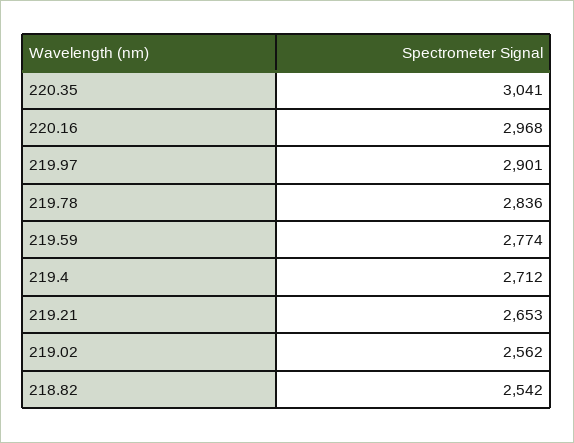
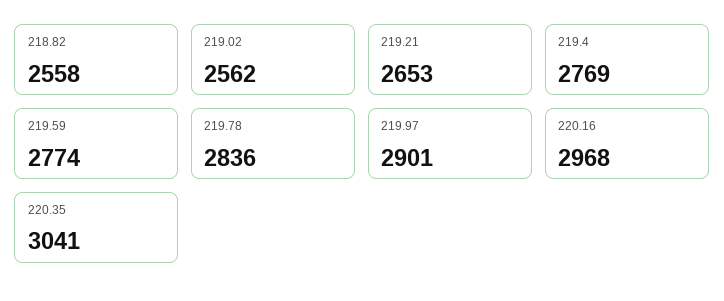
219.4: 2712 -> 2769
218.82: 2542 -> 2558

